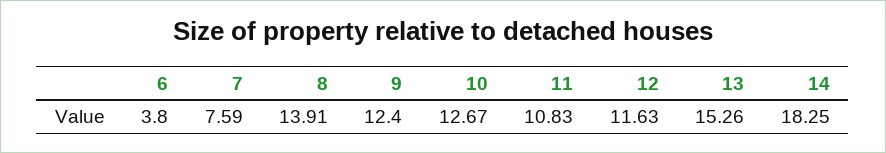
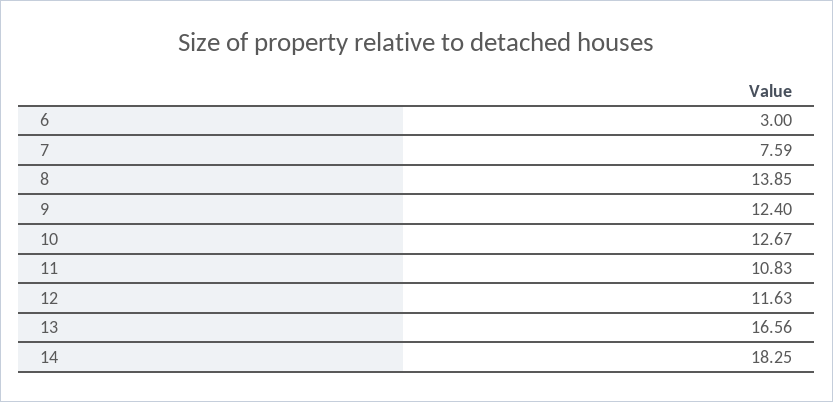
6: 3.8 -> 3
8: 13.91 -> 13.85
13: 15.26 -> 16.56

